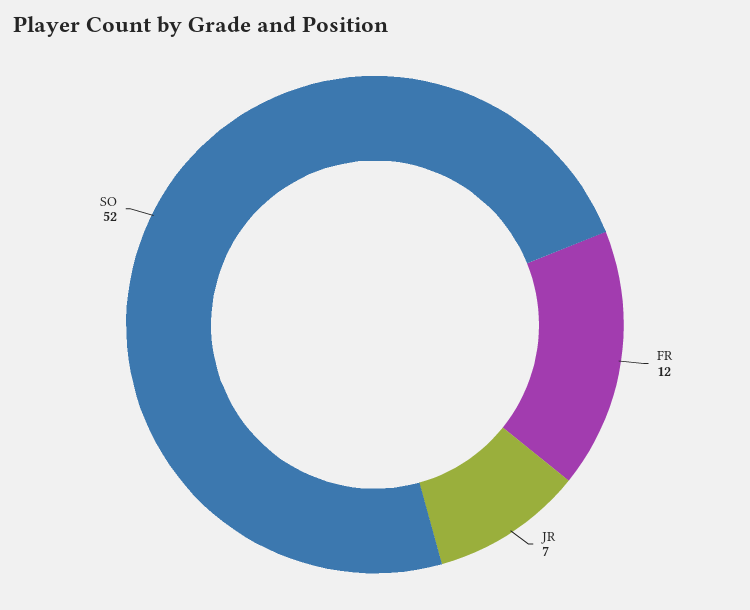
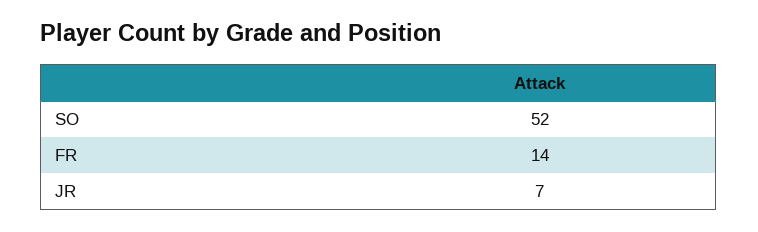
FR: 12 -> 14

